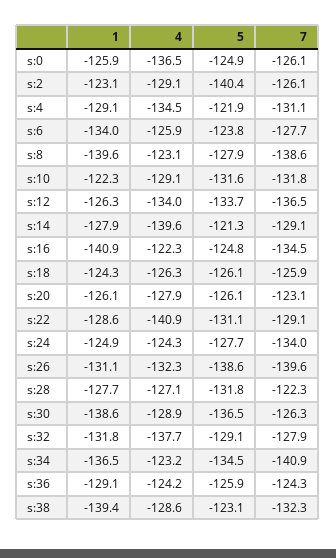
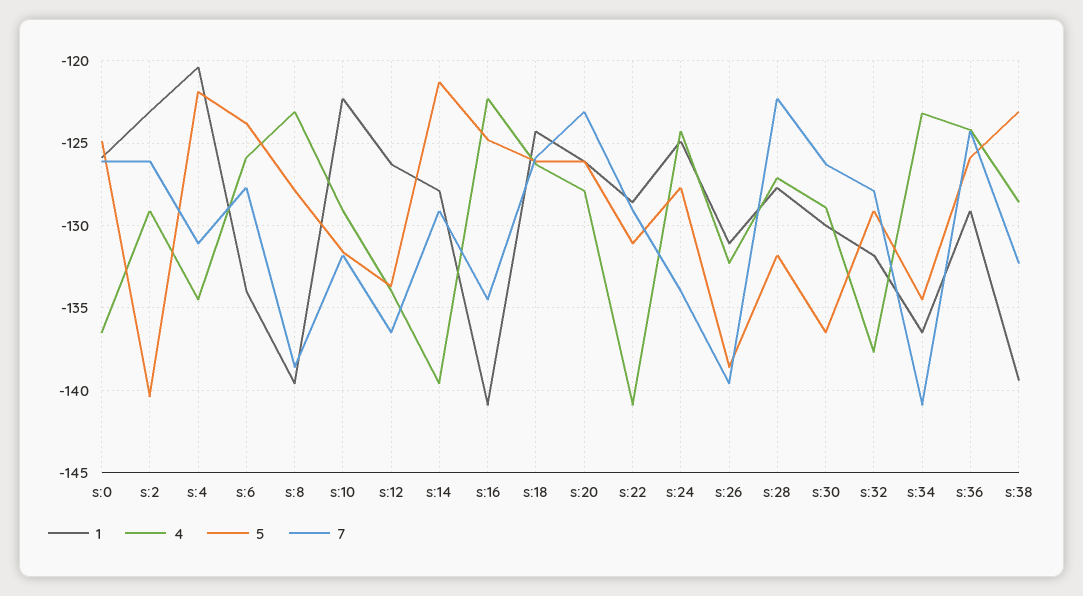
1, s:4: -129.1 -> -120.5
1, s:30: -138.6 -> -130

